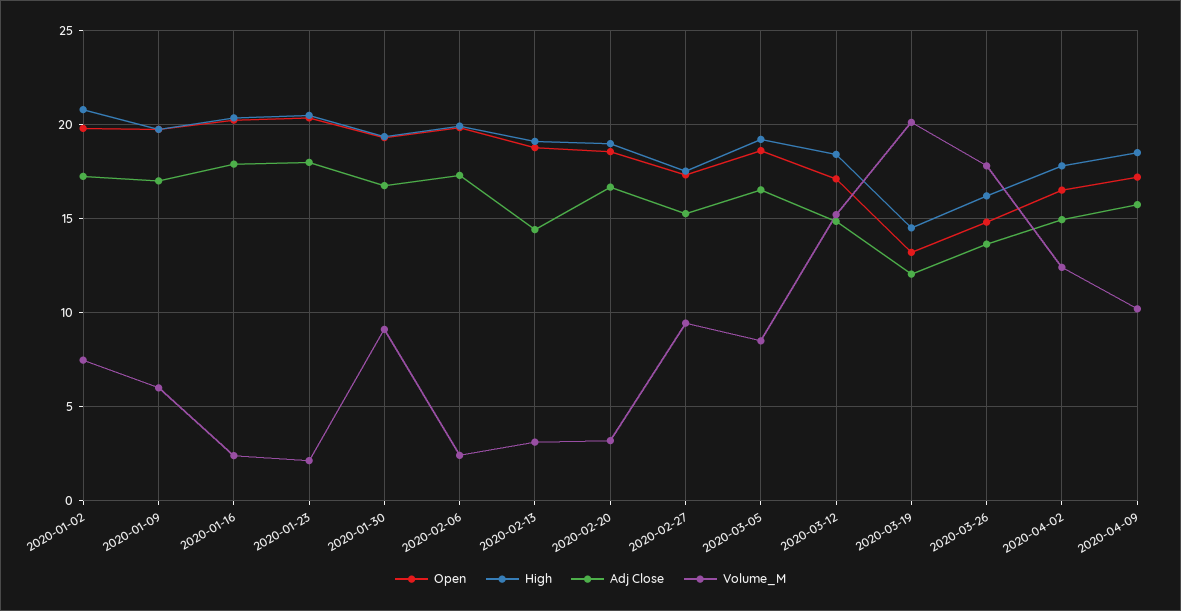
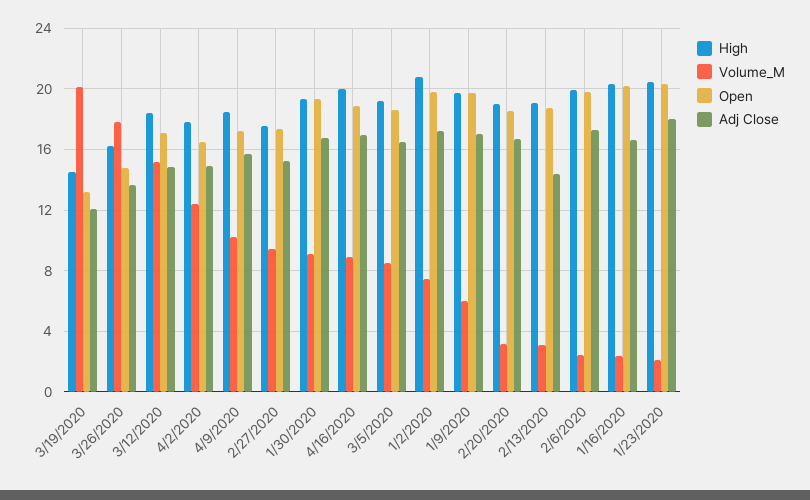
Adj Close, 2020-01-16: 18 -> 16.5
High, 4/16/2020: none -> 20
Volume_M, 4/16/2020: none -> 9
Open, 4/16/2020: none -> 19
Adj Close, 4/16/2020: none -> 17

